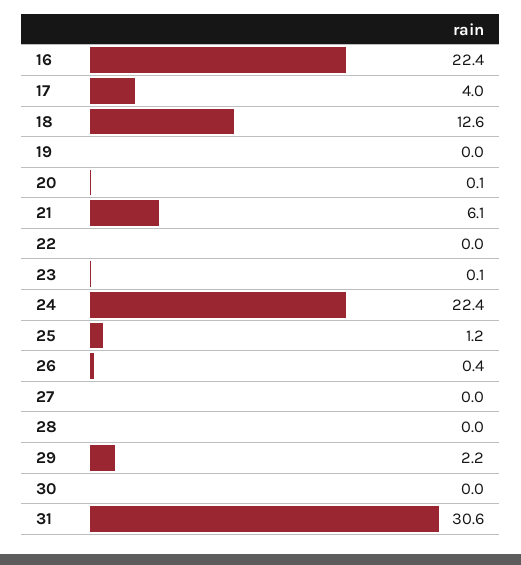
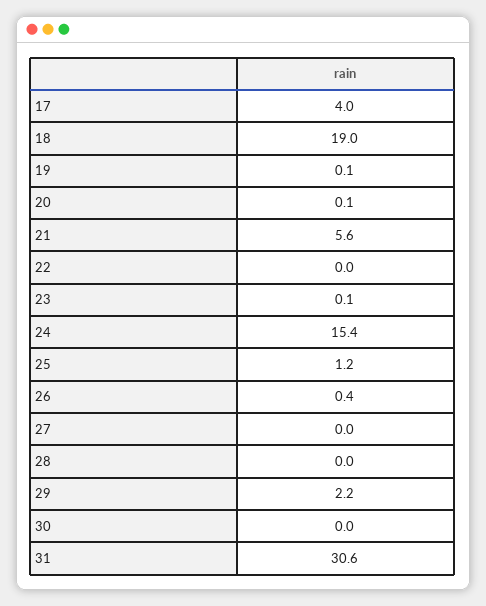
16: 22.4 -> none
18: 12.6 -> 19
19: 0 -> 0.1
21: 6.1 -> 5.6
24: 22.4 -> 15.4

